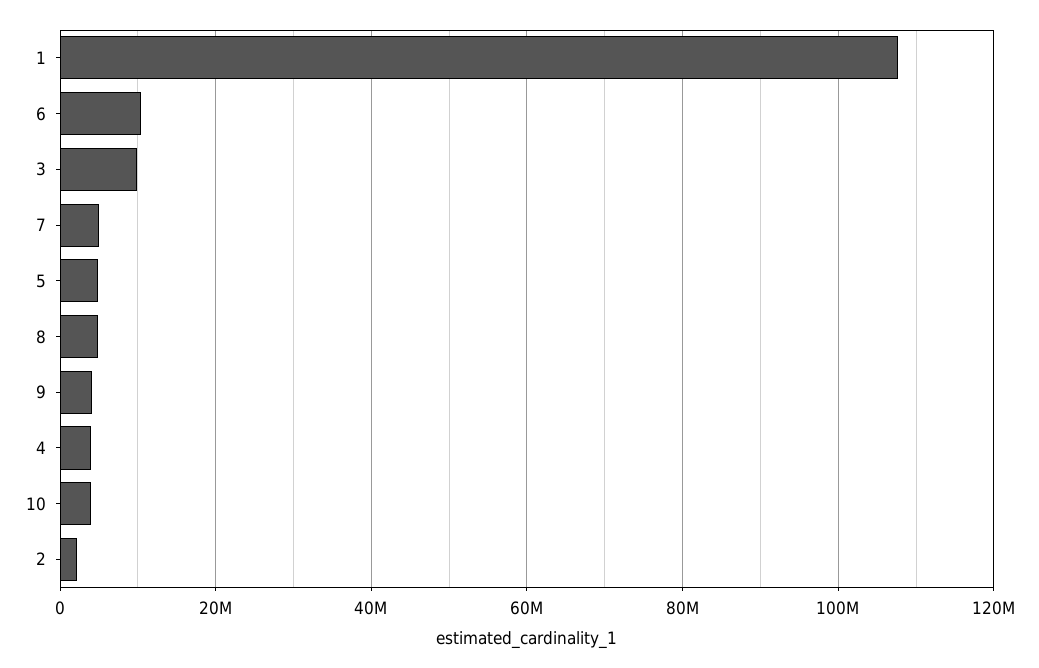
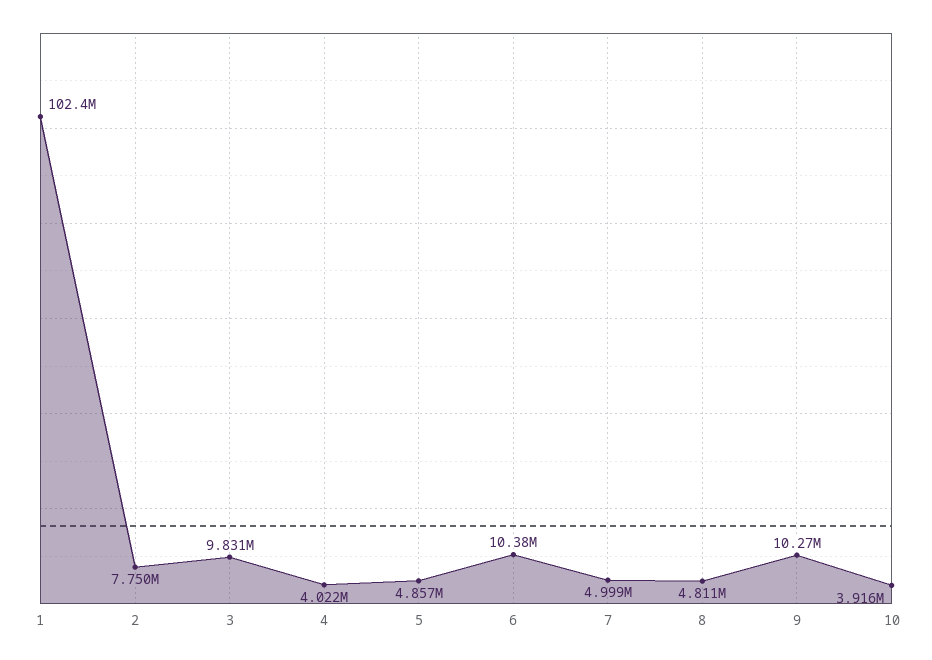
1: 108000000 -> 102400000
9: 4000000 -> 10270000
2: 2000000 -> 7750000

